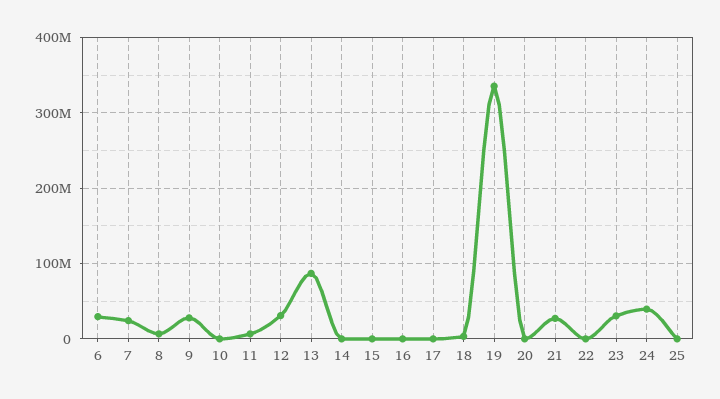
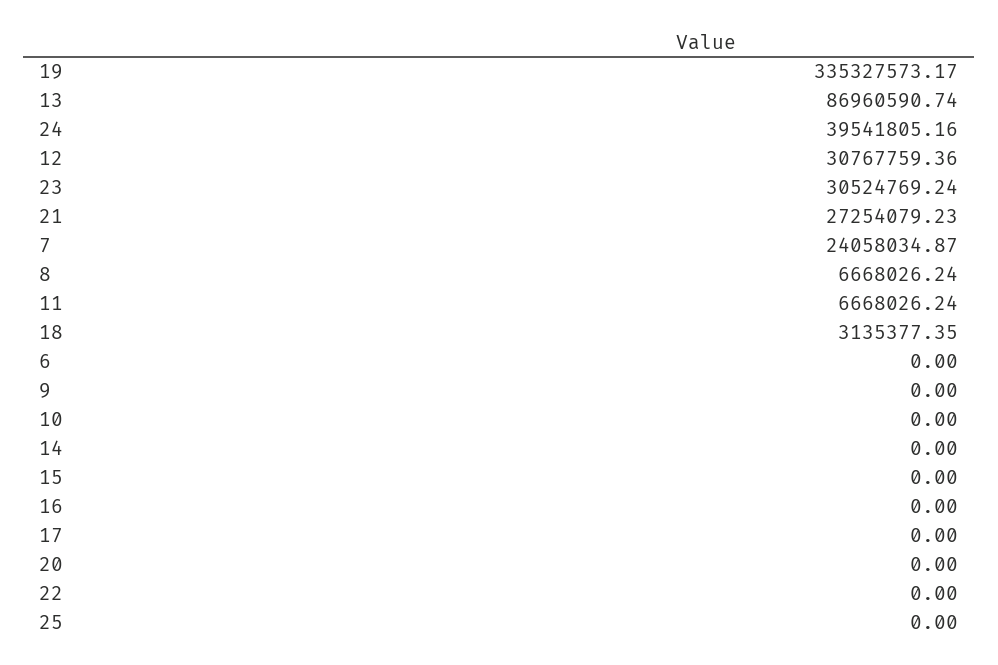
6: 30000000 -> 0
9: 30000000 -> 0

